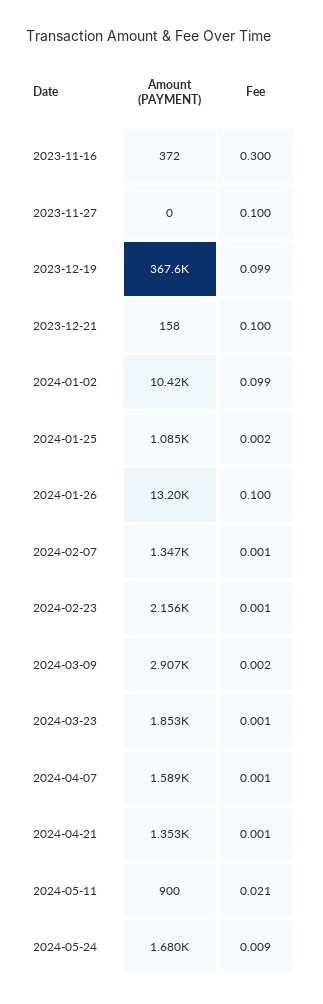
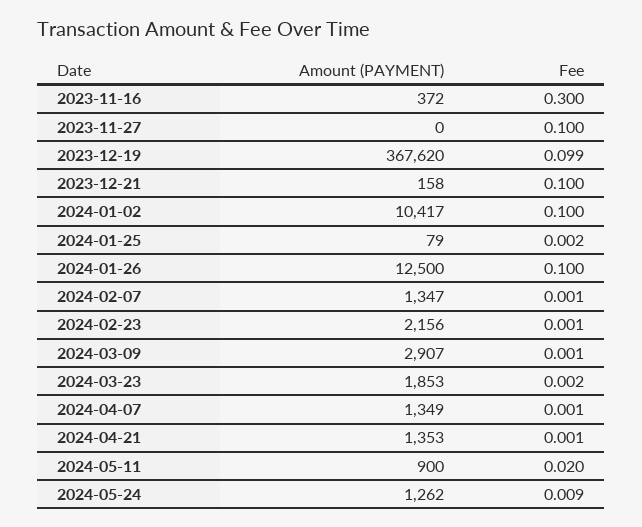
Fee, 2024-01-02: 0.099 -> 0.1
Amount (PAYMENT), 2024-01-25: 1085 -> 79
Amount (PAYMENT), 2024-01-26: 13200 -> 12500
Fee, 2024-03-09: 0.002 -> 0.001
Fee, 2024-03-23: 0.001 -> 0.002
Amount (PAYMENT), 2024-04-07: 1589 -> 1349
Fee, 2024-05-11: 0.021 -> 0.02
Amount (PAYMENT), 2024-05-24: 1680 -> 1262

